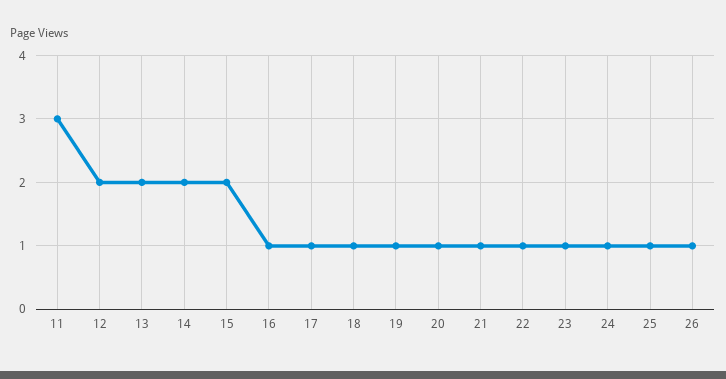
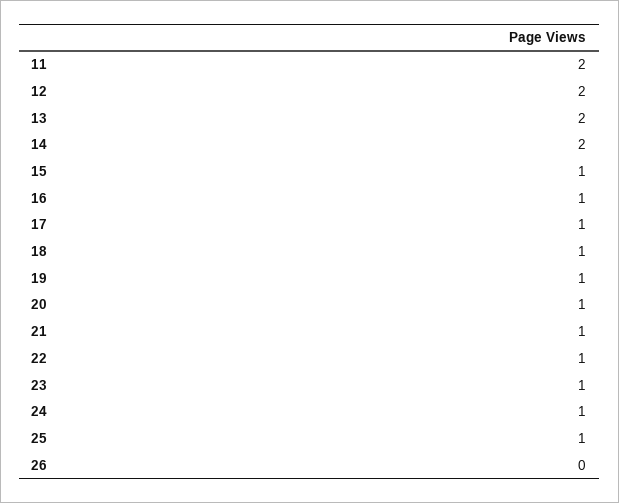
11: 3 -> 2
15: 2 -> 1
26: 1 -> 0

